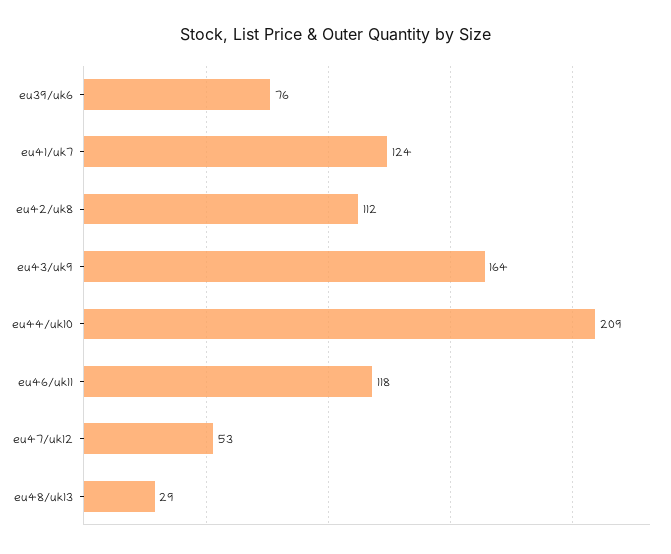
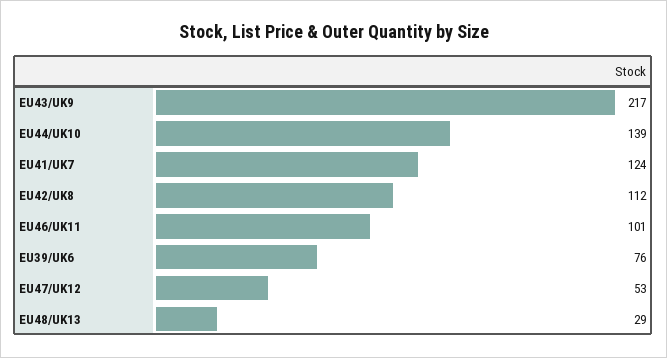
eu43/uk9: 164 -> 217
eu44/uk10: 209 -> 139
eu46/uk11: 118 -> 101

